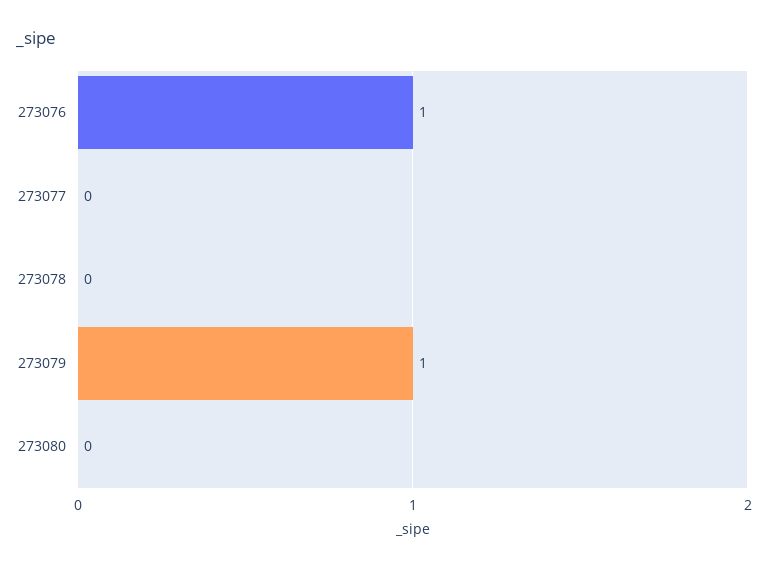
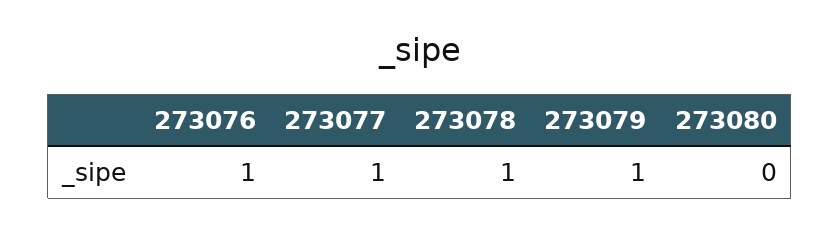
273077: 0 -> 1
273078: 0 -> 1

